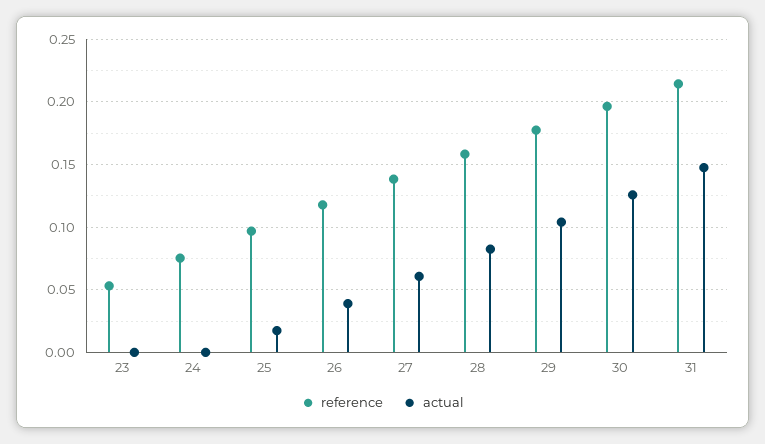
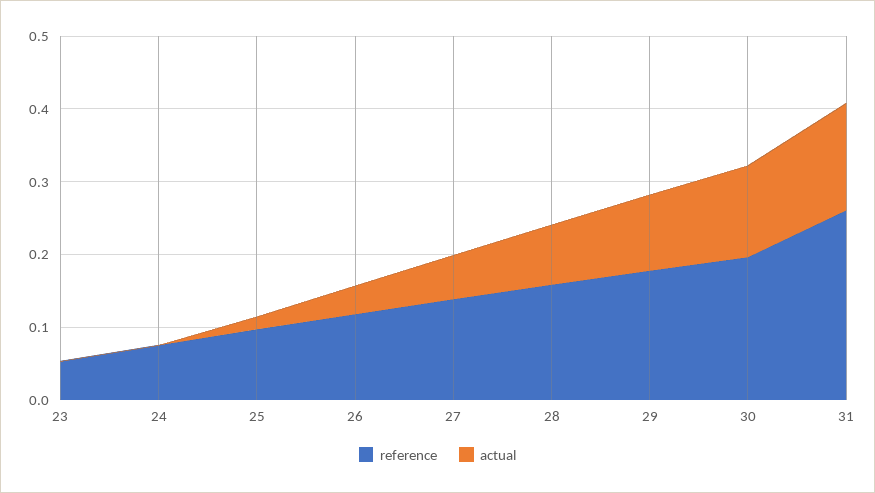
reference, 31: 0.215 -> 0.26

